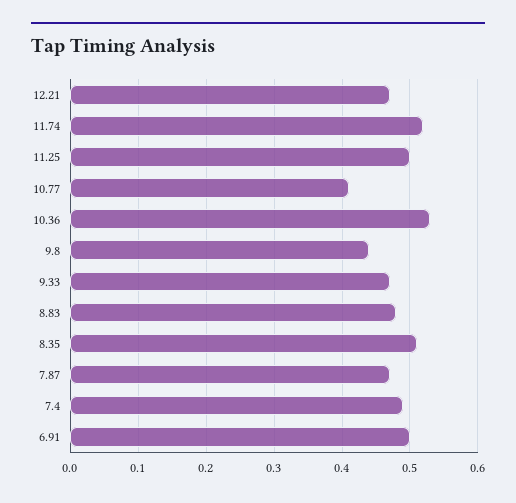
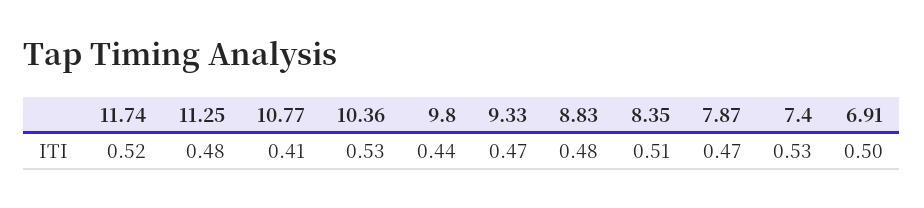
12.21: 0.47 -> none
11.25: 0.5 -> 0.48
7.4: 0.49 -> 0.53

